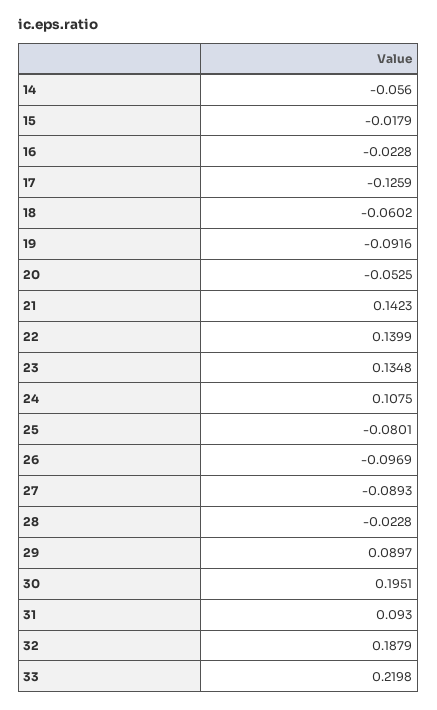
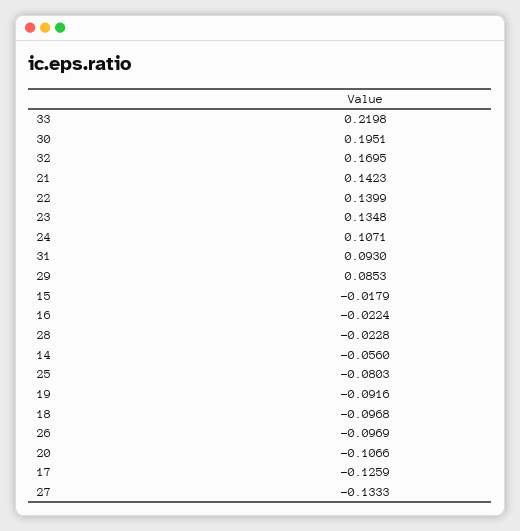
16: -0.0228 -> -0.0224
18: -0.0602 -> -0.0968
20: -0.0525 -> -0.1066
24: 0.1075 -> 0.1071
25: -0.0801 -> -0.0803
27: -0.0893 -> -0.1333
29: 0.0897 -> 0.0853
32: 0.1879 -> 0.1695

